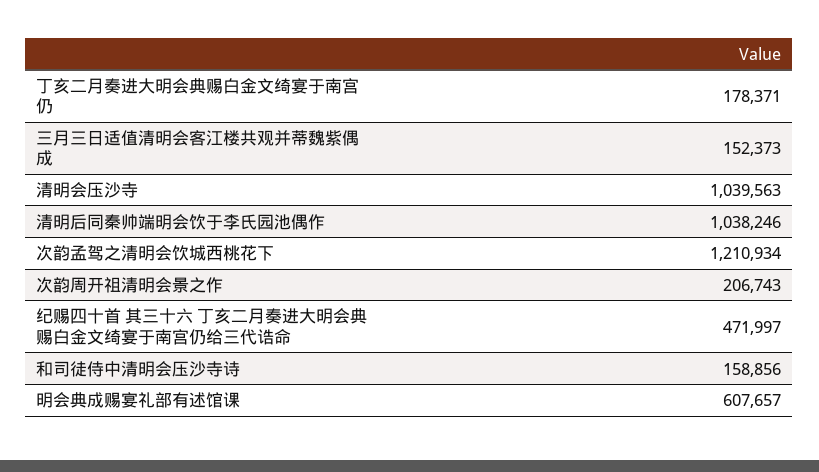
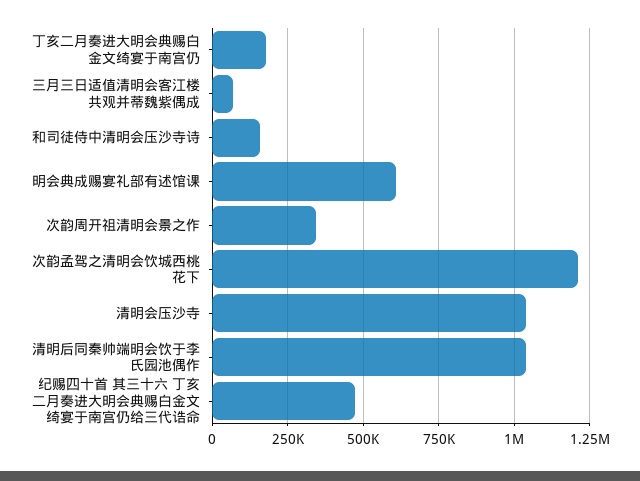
三月三日适值清明会客江楼共观并蒂魏紫偶成: 152373 -> 75000
次韵周开祖清明会景之作: 206743 -> 350000

